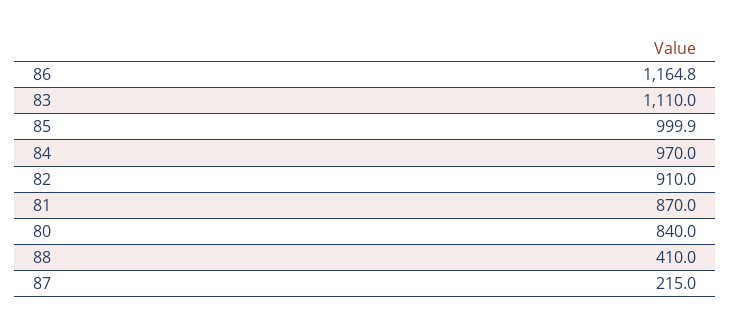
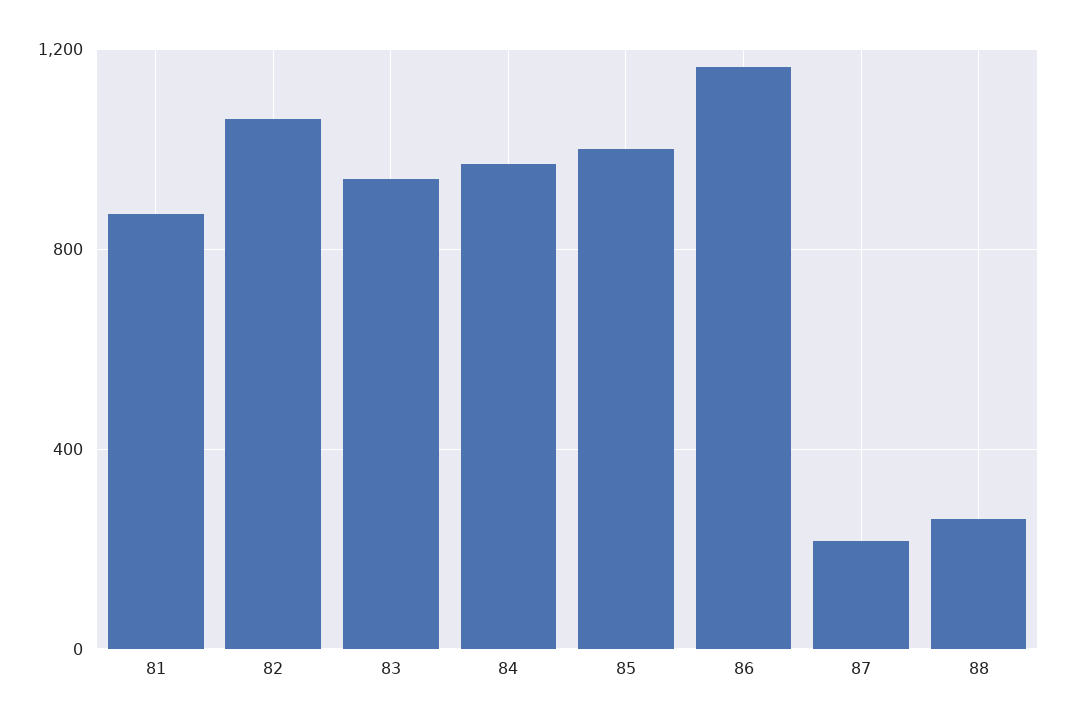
83: 1110 -> 950
82: 910 -> 1050
80: 840 -> none
88: 410 -> 250

